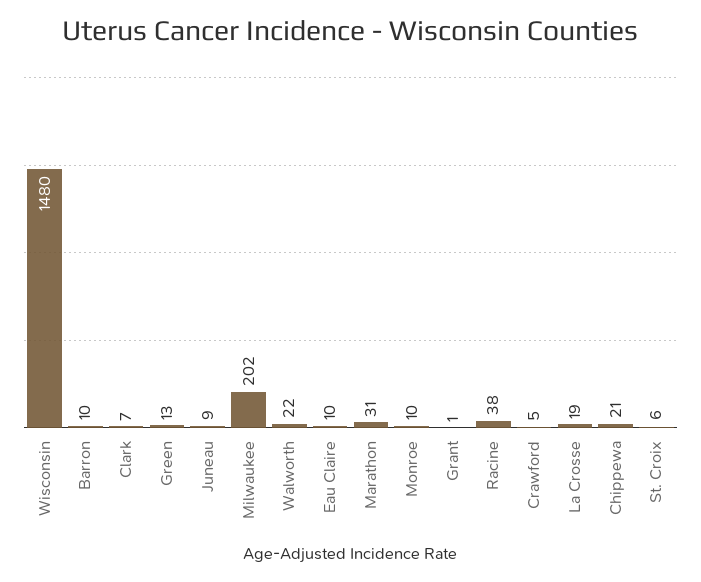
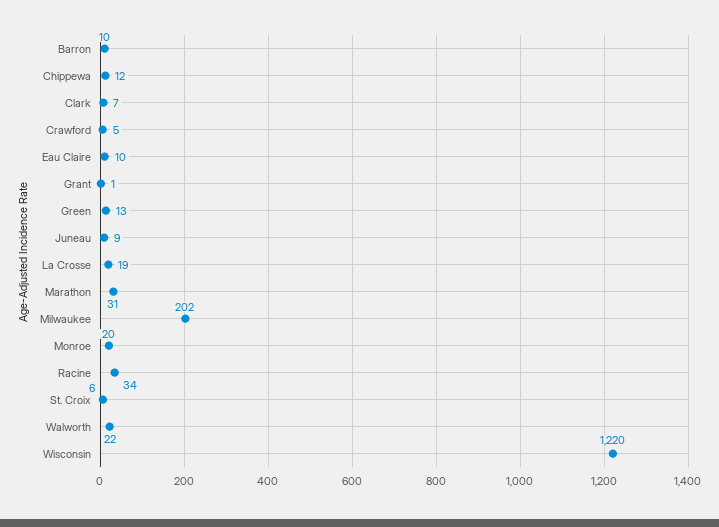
Wisconsin: 1480 -> 1220
Monroe: 10 -> 20
Racine: 38 -> 34
Chippewa: 21 -> 12

